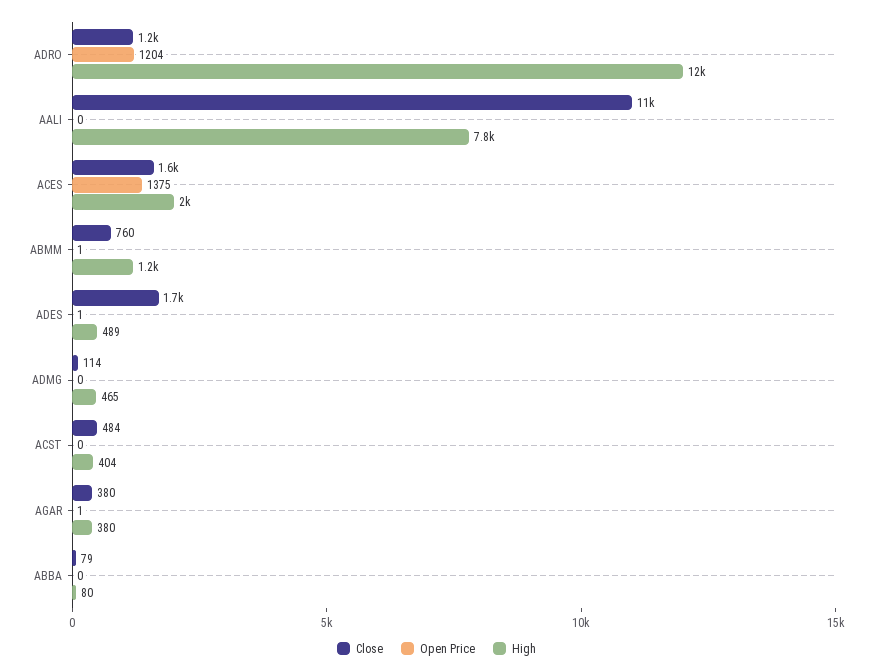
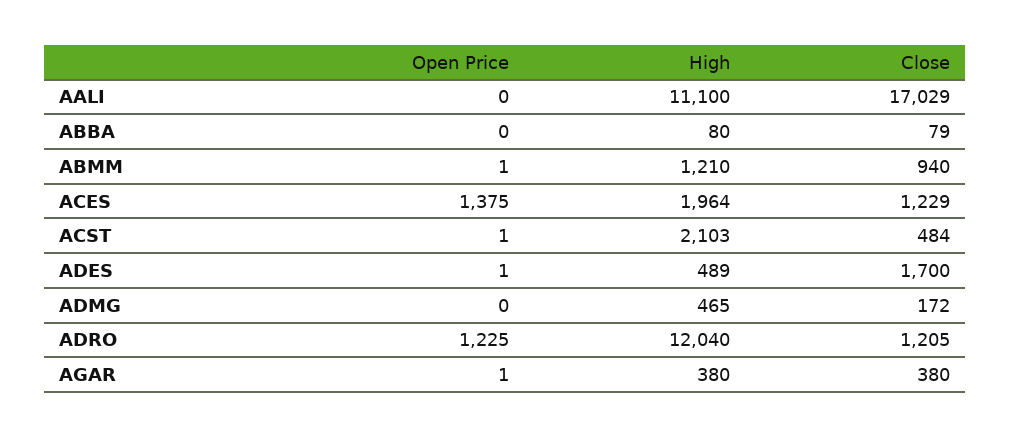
Open Price, ADRO: 1204 -> 1225
Close, AALI: 11000 -> 17029
High, AALI: 7800 -> 11100
Close, ACES: 1600 -> 1229
Close, ABMM: 760 -> 940
Close, ADMG: 114 -> 172
Open Price, ACST: 0 -> 1
High, ACST: 404 -> 2103

